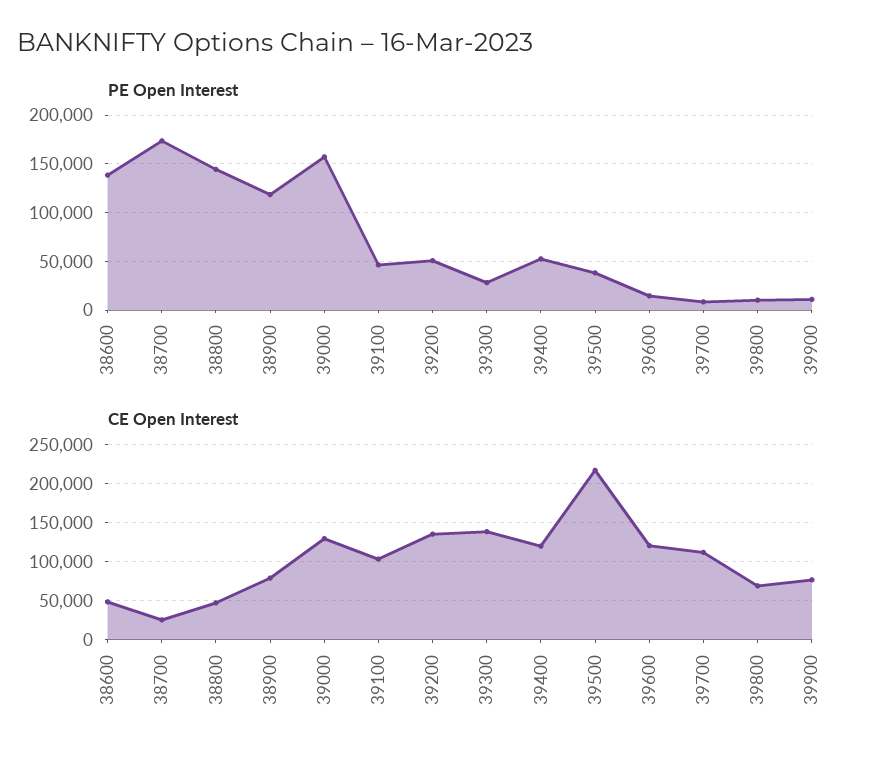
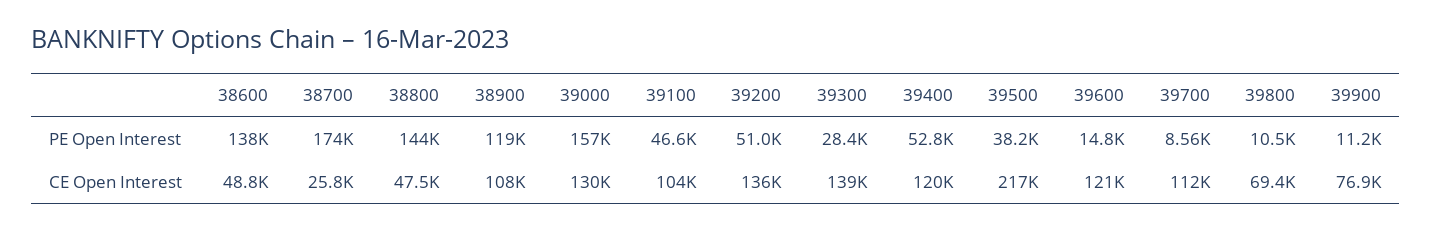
CE Open Interest, 38900: 80000 -> 108000

